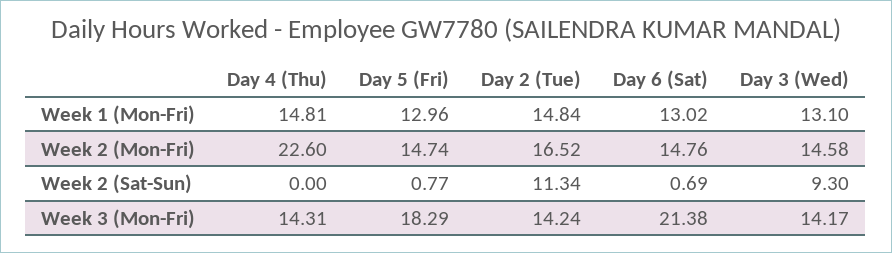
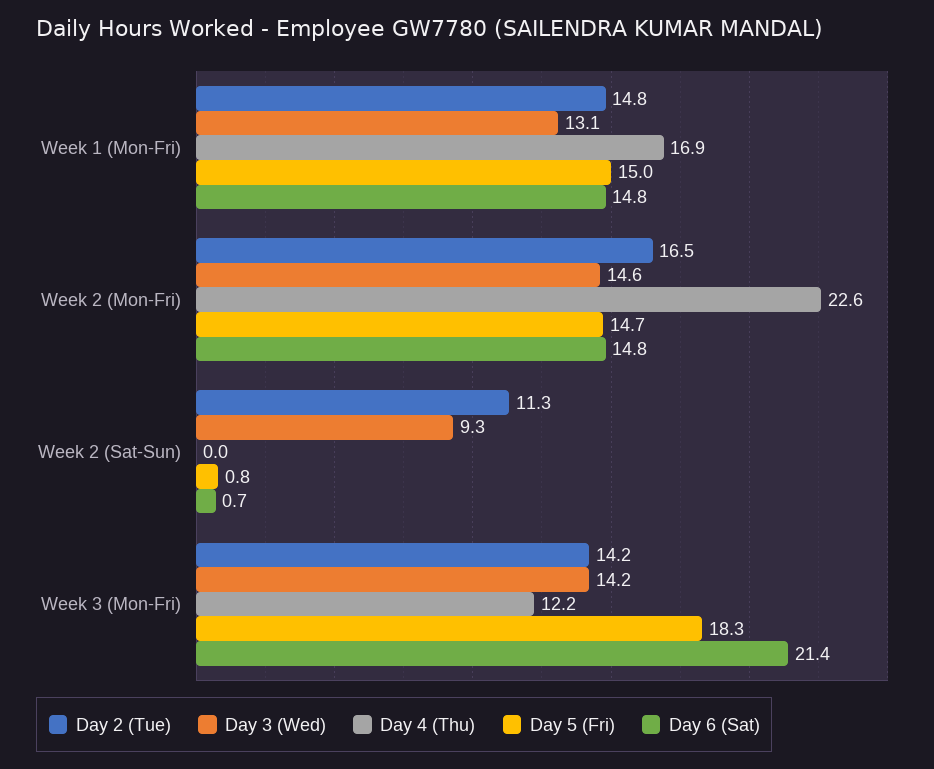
Day 4 (Thu), Week 1 (Mon-Fri): 14.81 -> 16.9
Day 5 (Fri), Week 1 (Mon-Fri): 12.96 -> 15
Day 6 (Sat), Week 1 (Mon-Fri): 13.02 -> 14.8
Day 4 (Thu), Week 3 (Mon-Fri): 14.31 -> 12.2

